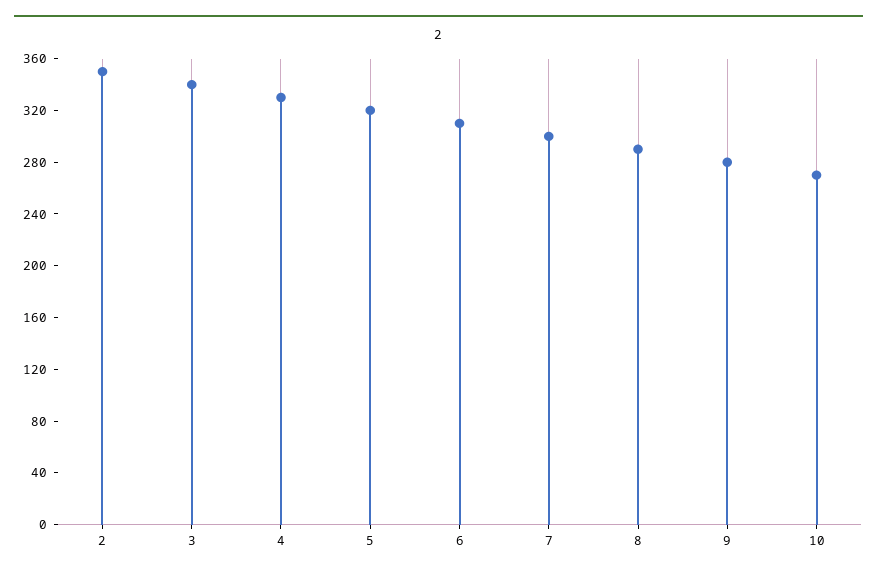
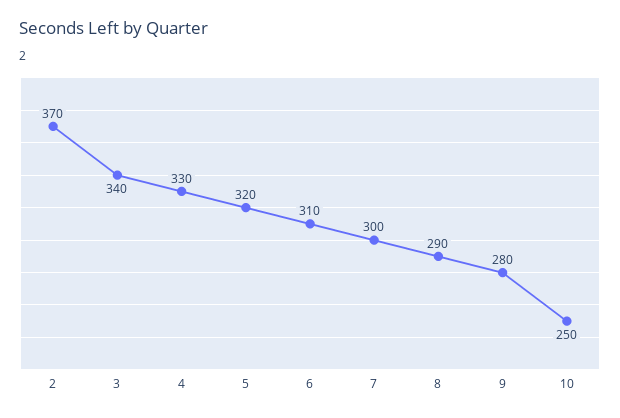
2: 350 -> 370
10: 270 -> 250

